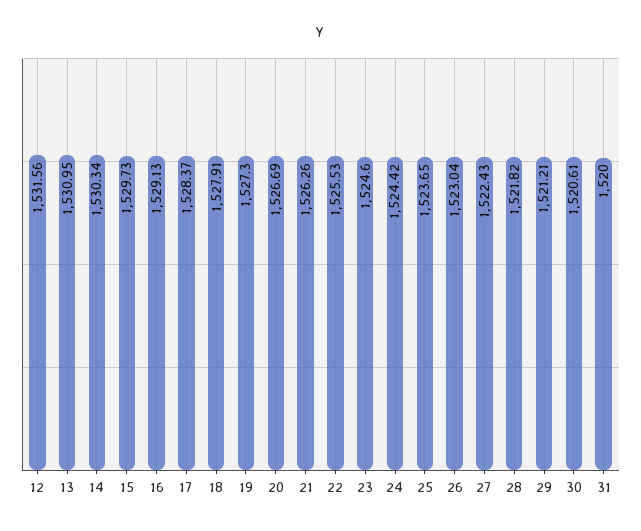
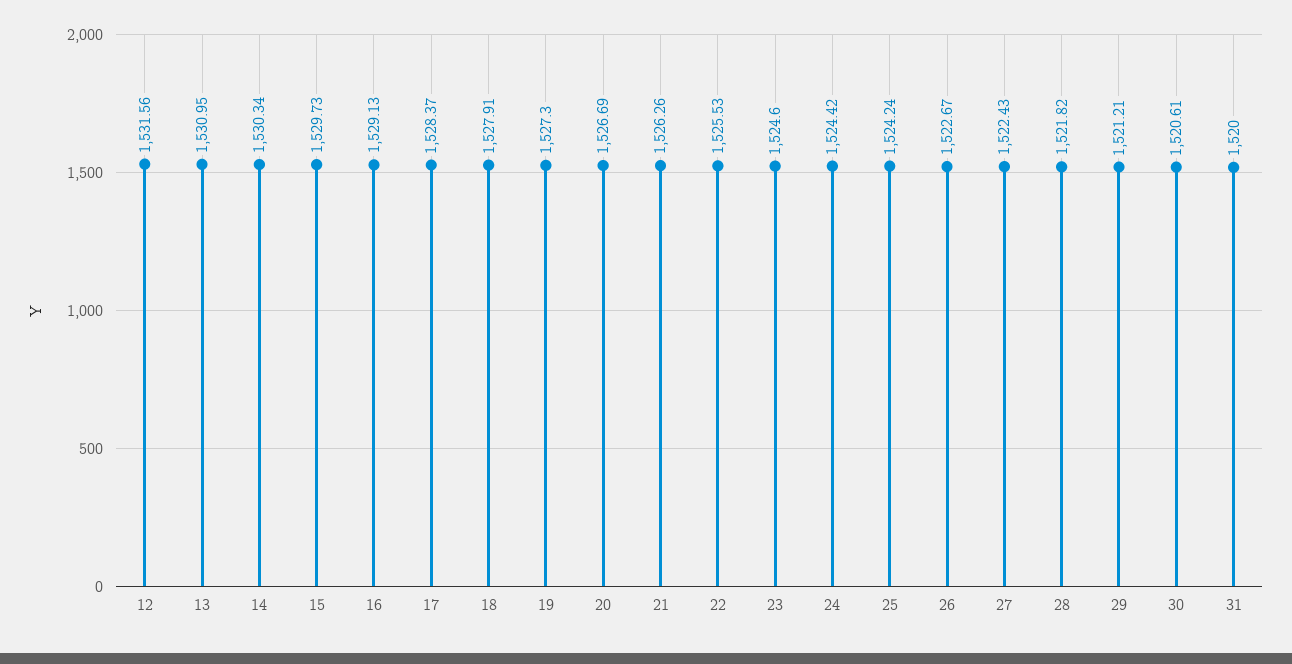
25: 1523.65 -> 1524.24
26: 1523.04 -> 1522.67

